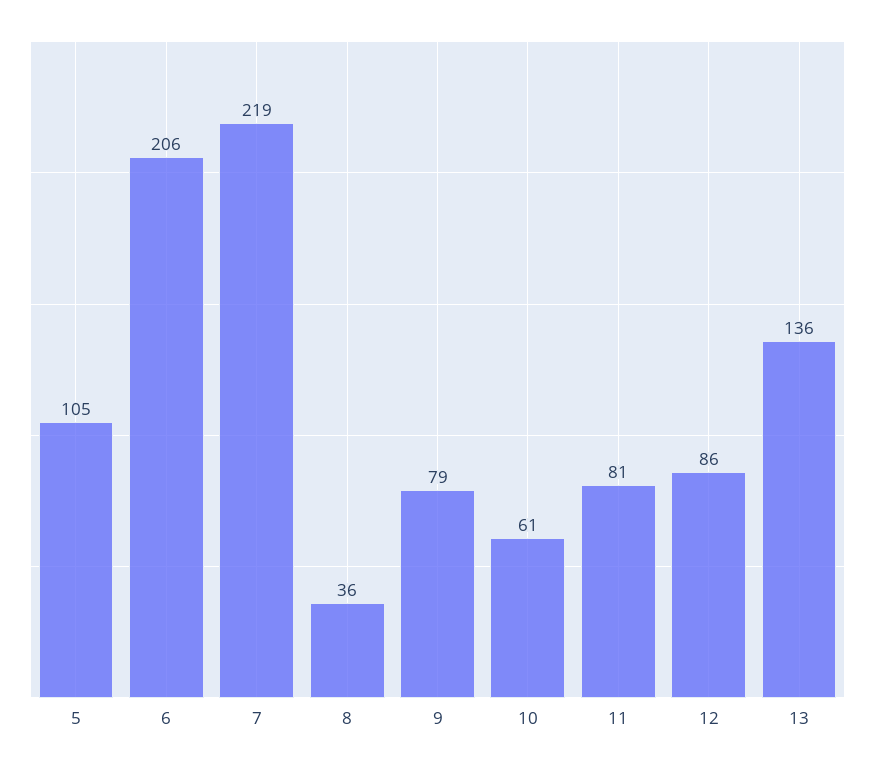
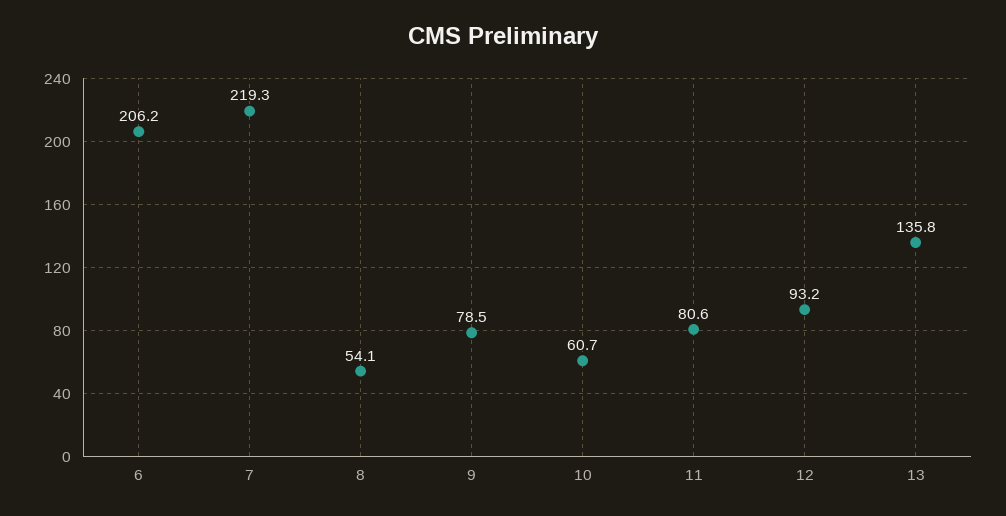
5: 105 -> none
8: 36 -> 54.1
12: 86 -> 93.2

